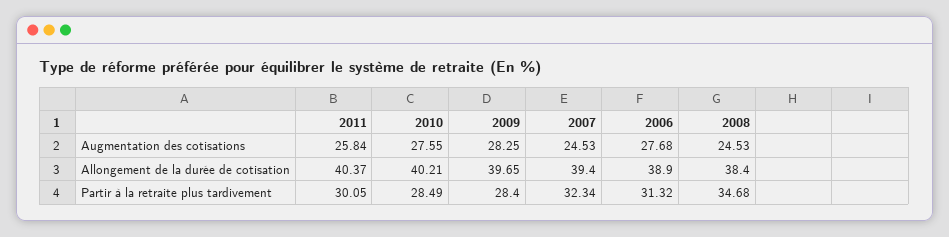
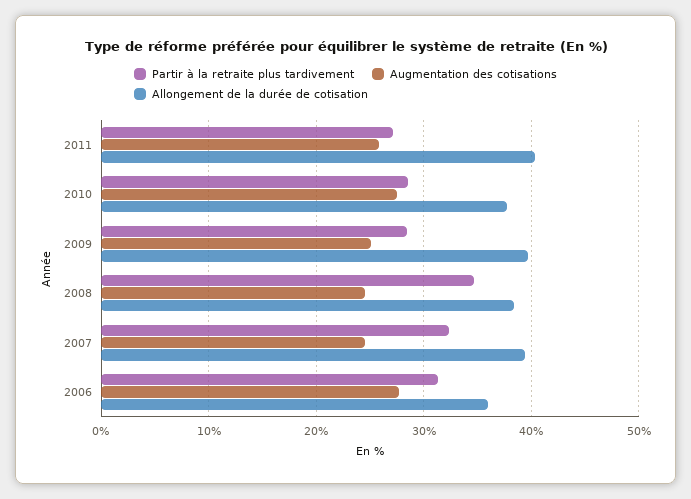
Augmentation des cotisations, 2009: 28.25 -> 25
Allongement de la durée de cotisation, 2010: 40.21 -> 38
Allongement de la durée de cotisation, 2006: 38.9 -> 36
Partir à la retraite plus tardivement, 2011: 30.05 -> 27

